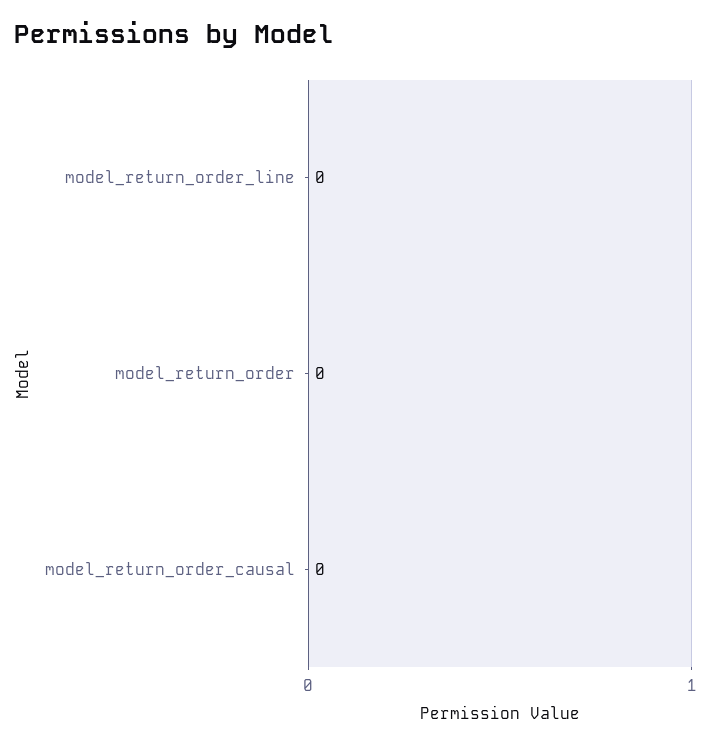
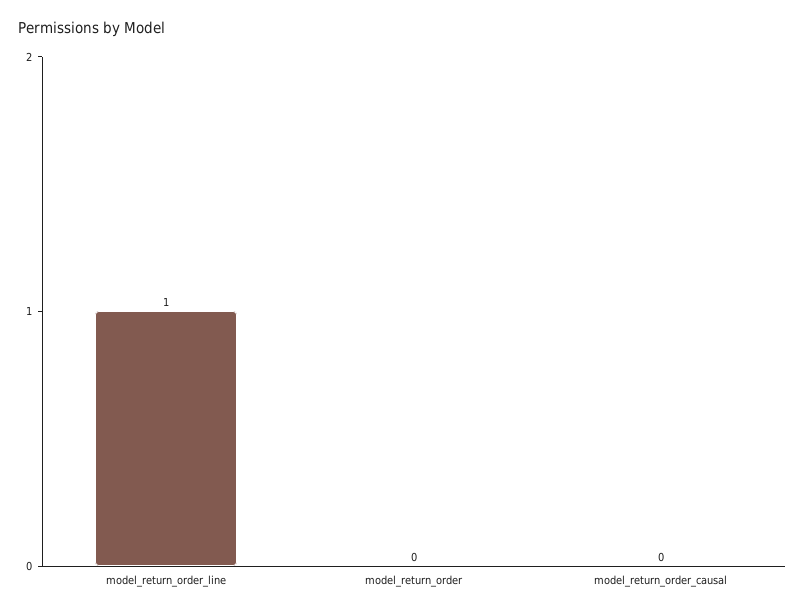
model_return_order_line: 0 -> 1

